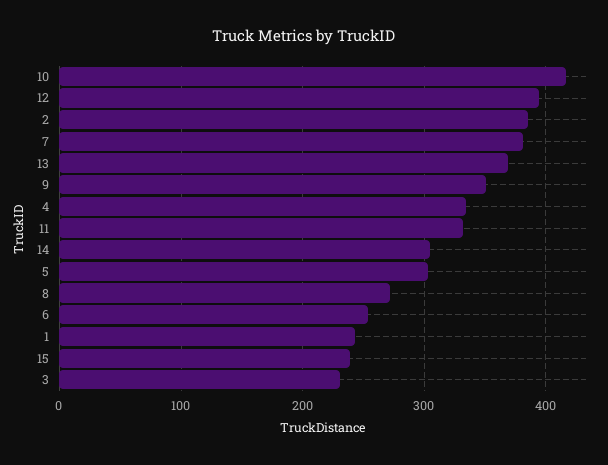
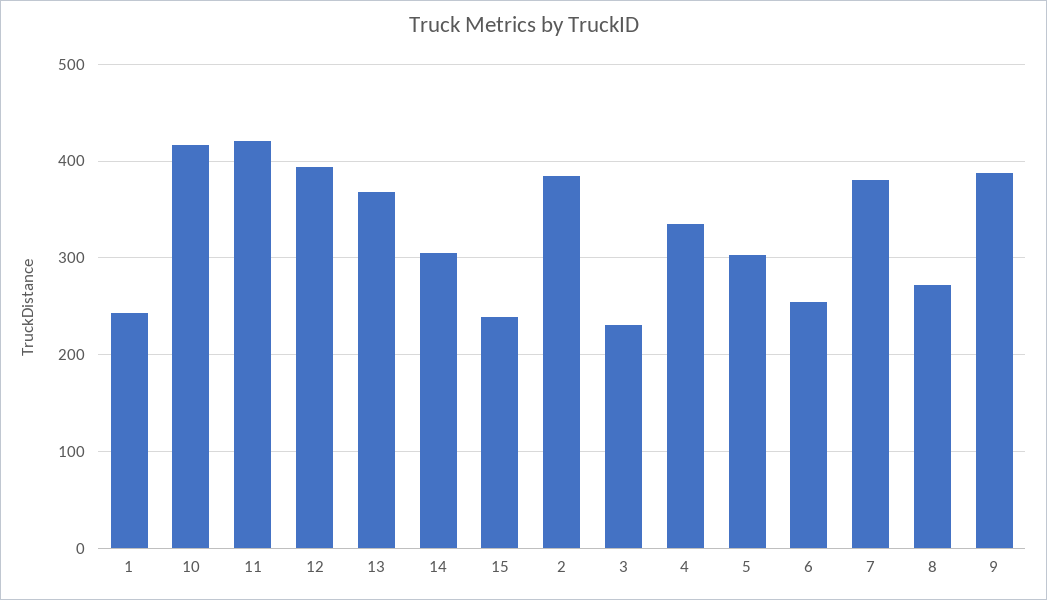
9: 350 -> 390
11: 330 -> 420

